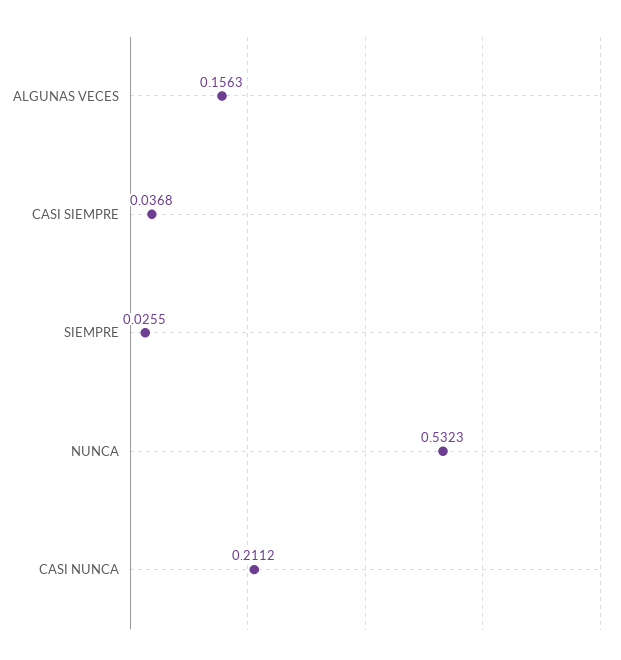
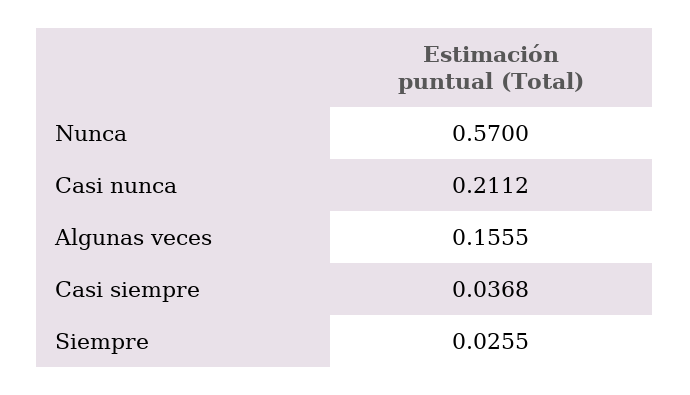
ALGUNAS VECES: 0.1563 -> 0.1555
NUNCA: 0.5323 -> 0.57

